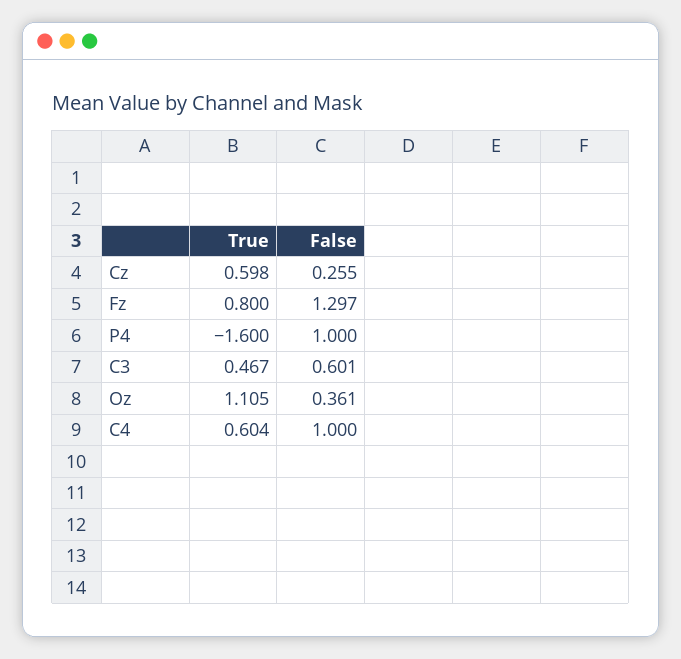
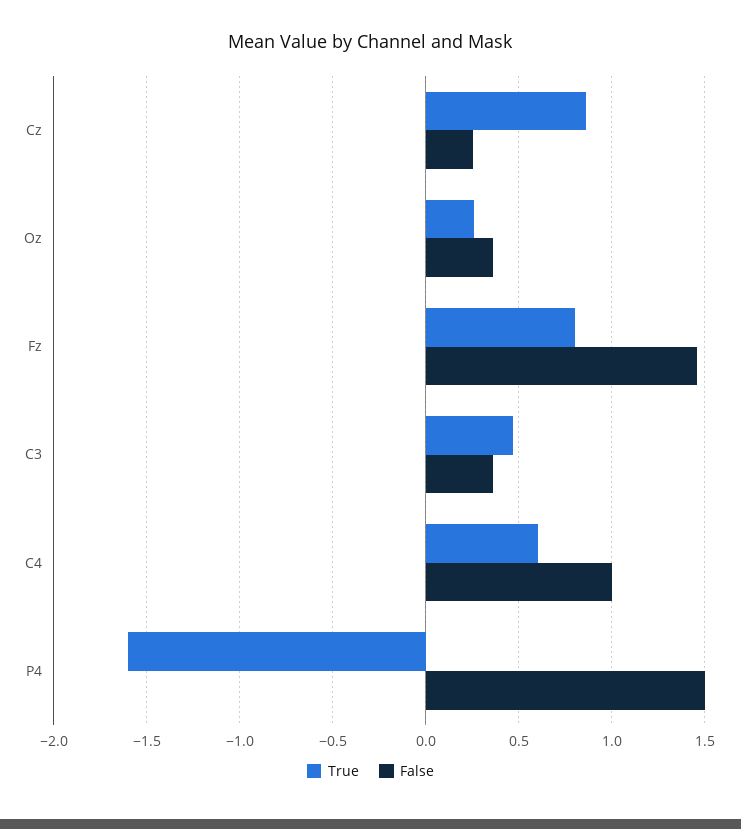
True, Cz: 0.598 -> 0.85
False, Fz: 1.297 -> 1.45
False, P4: 1 -> 1.5
False, C3: 0.601 -> 0.35
True, Oz: 1.105 -> 0.25

